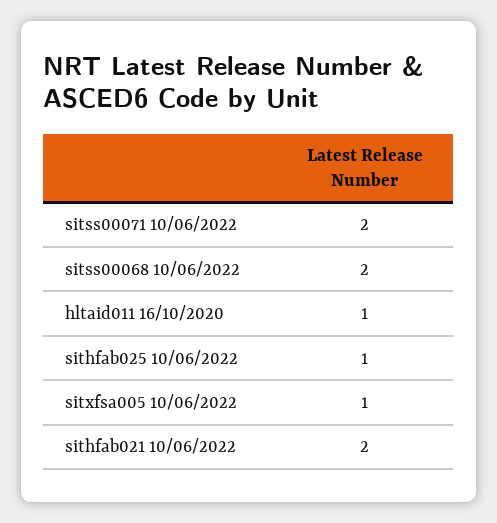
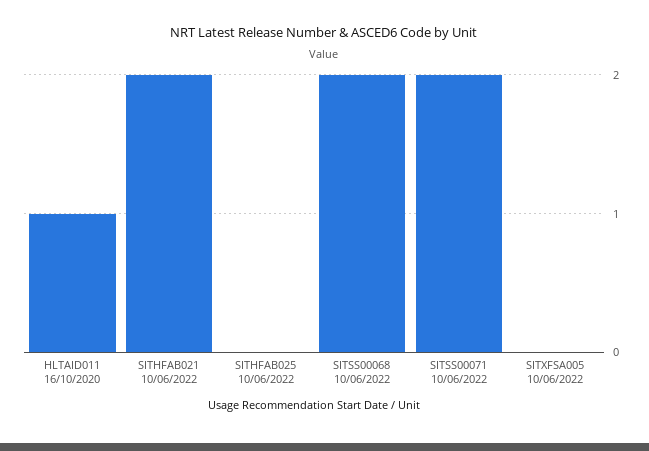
sithfab025 10/06/2022: 1 -> 0
sitxfsa005 10/06/2022: 1 -> 0

